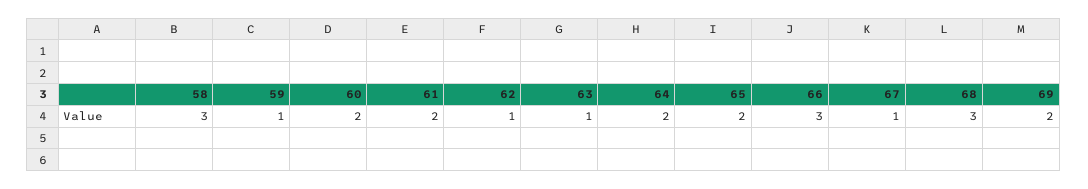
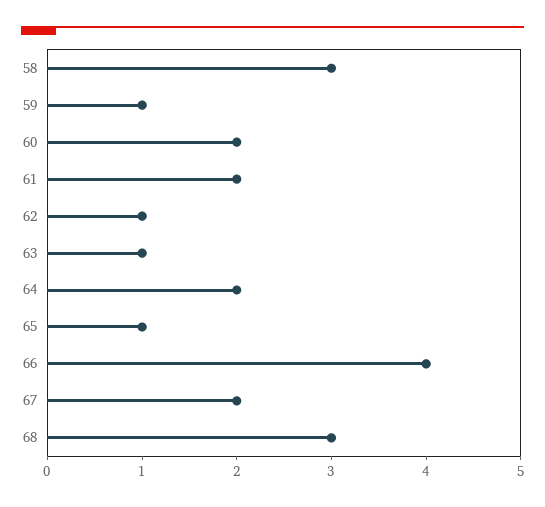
65: 2 -> 1
66: 3 -> 4
67: 1 -> 2
69: 2 -> none

